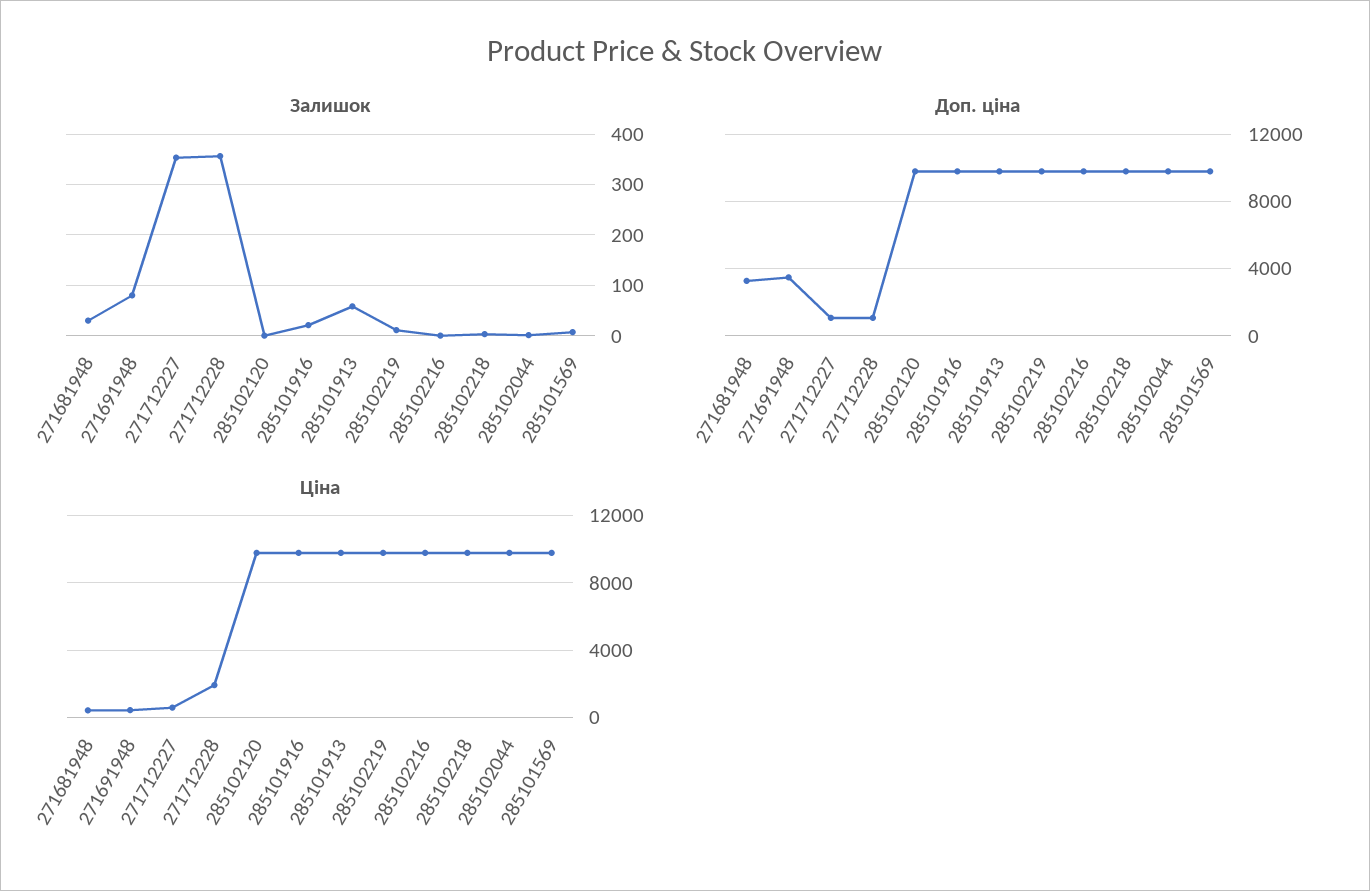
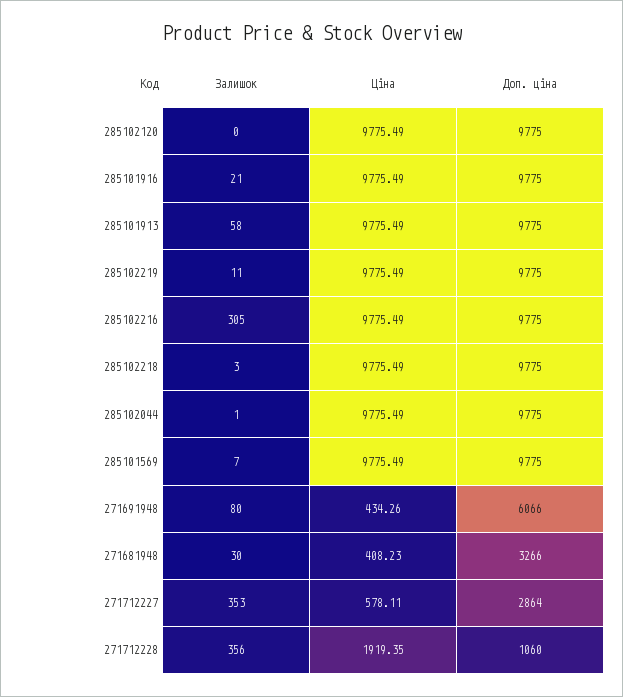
Залишок, 285102216: 0 -> 305
Доп. ціна, 271691948: 3500 -> 6066
Доп. ціна, 271712227: 1000 -> 2864

